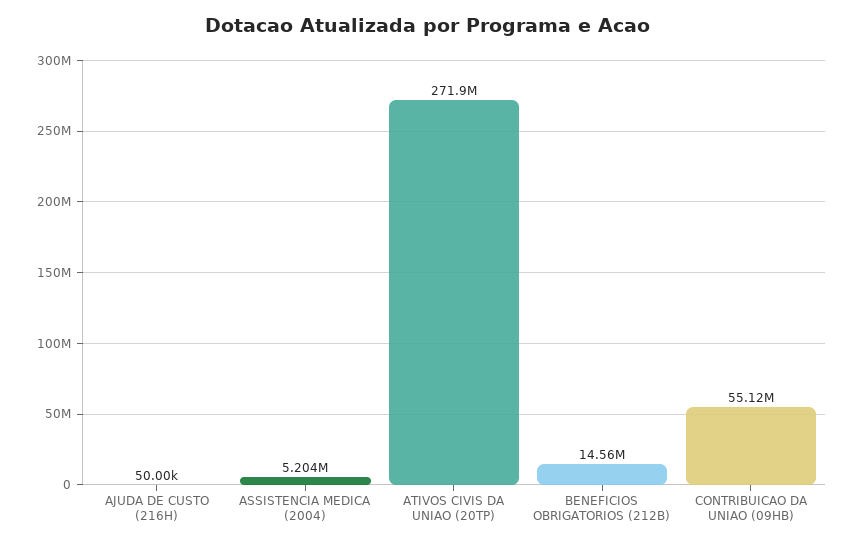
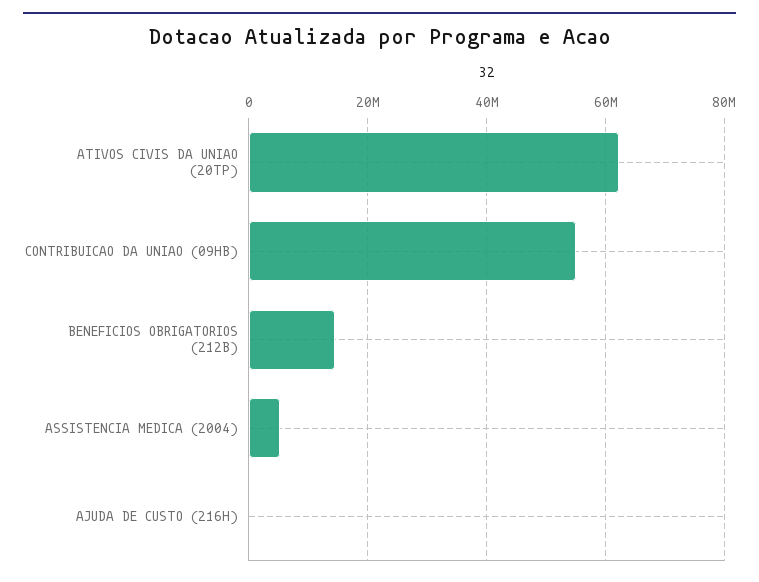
ATIVOS CIVIS DA UNIAO (20TP): 271900000 -> 62000000

